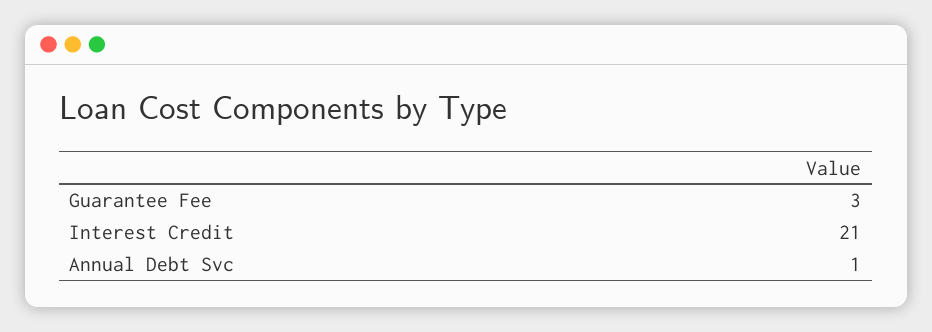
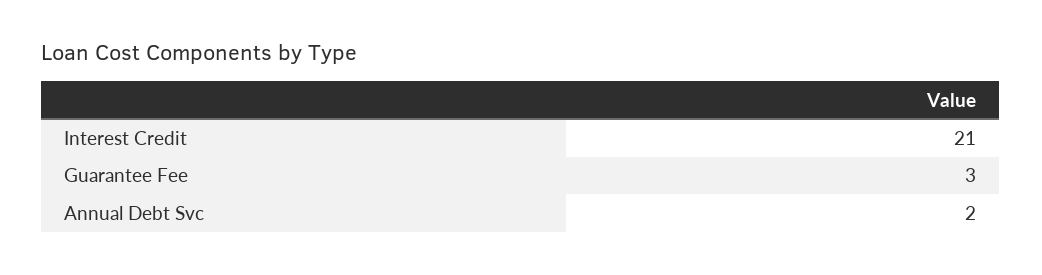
Annual Debt Svc: 1 -> 2

